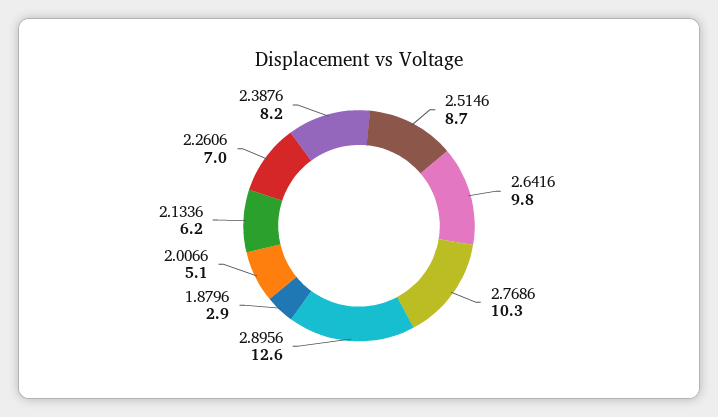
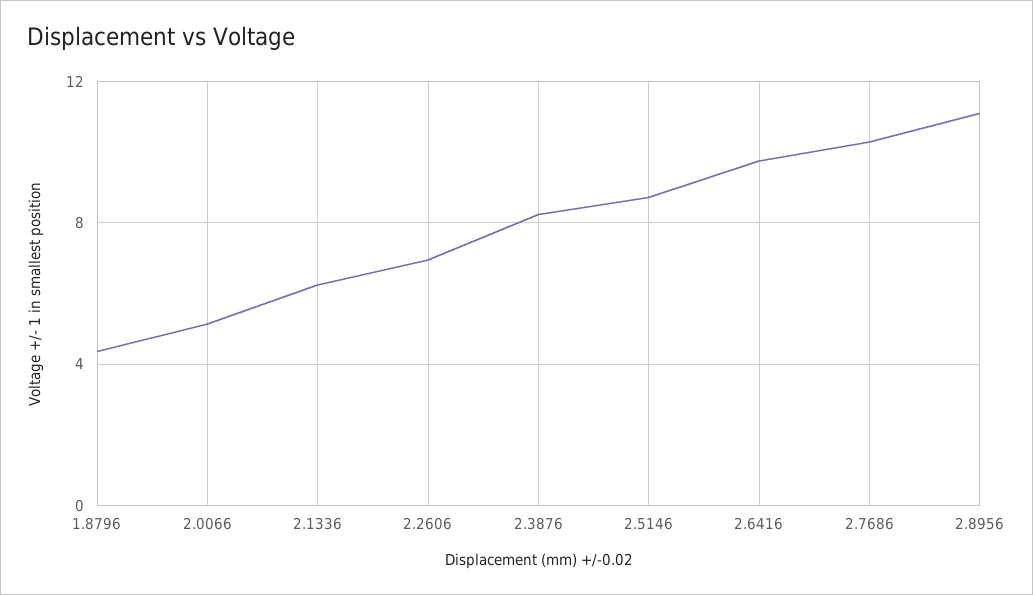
2.8956: 12.6 -> 11
1.8796: 2.9 -> 4.5

